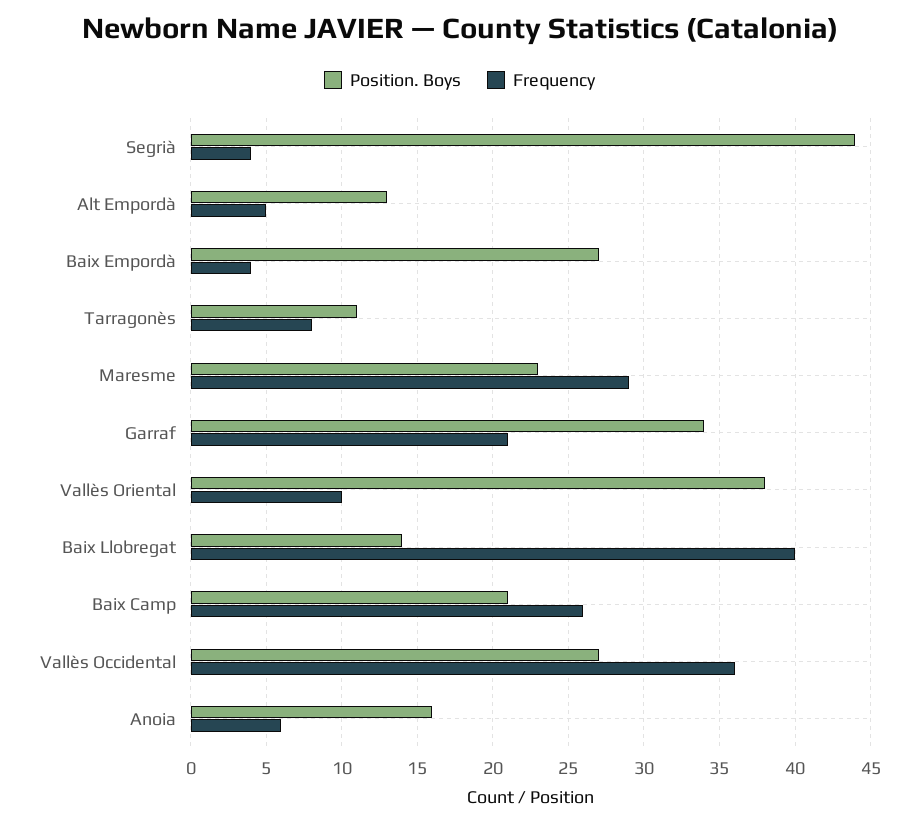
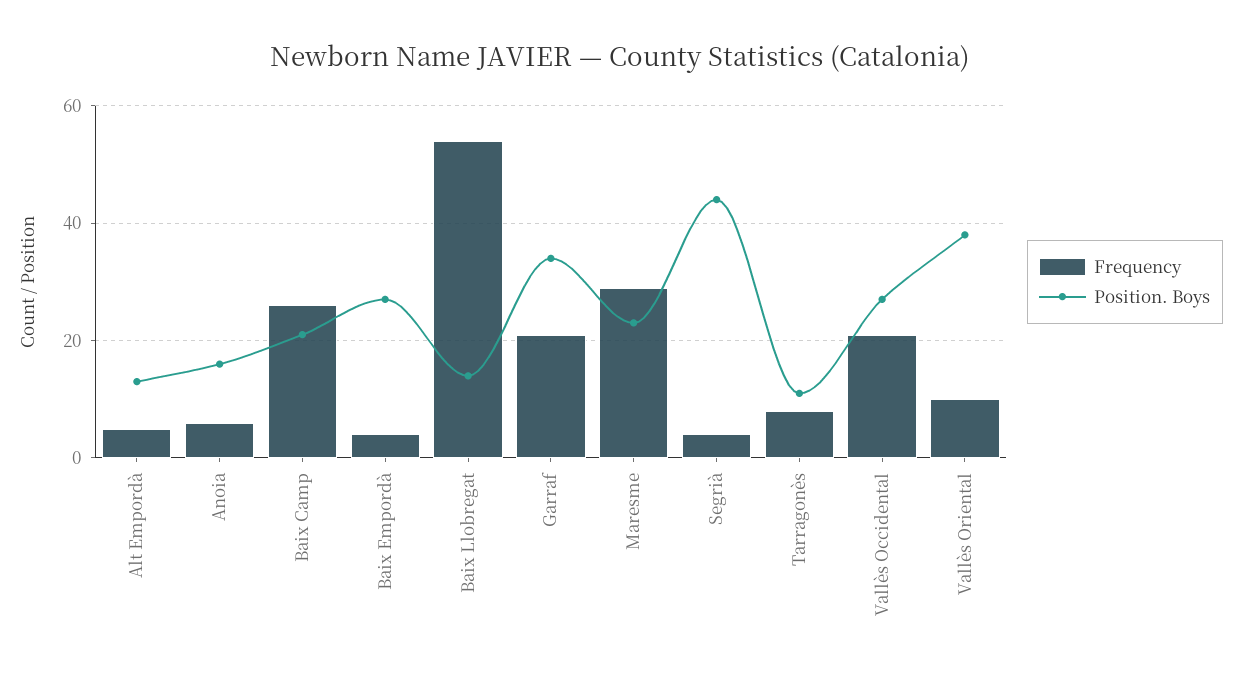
Frequency, Baix Llobregat: 40 -> 55
Frequency, Vallès Occidental: 36 -> 20

